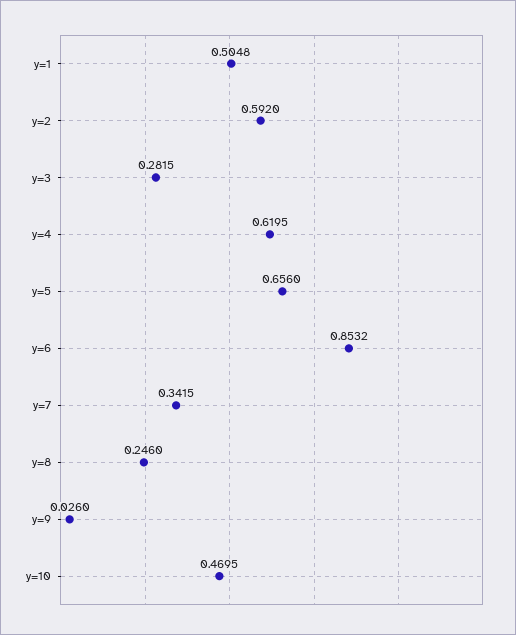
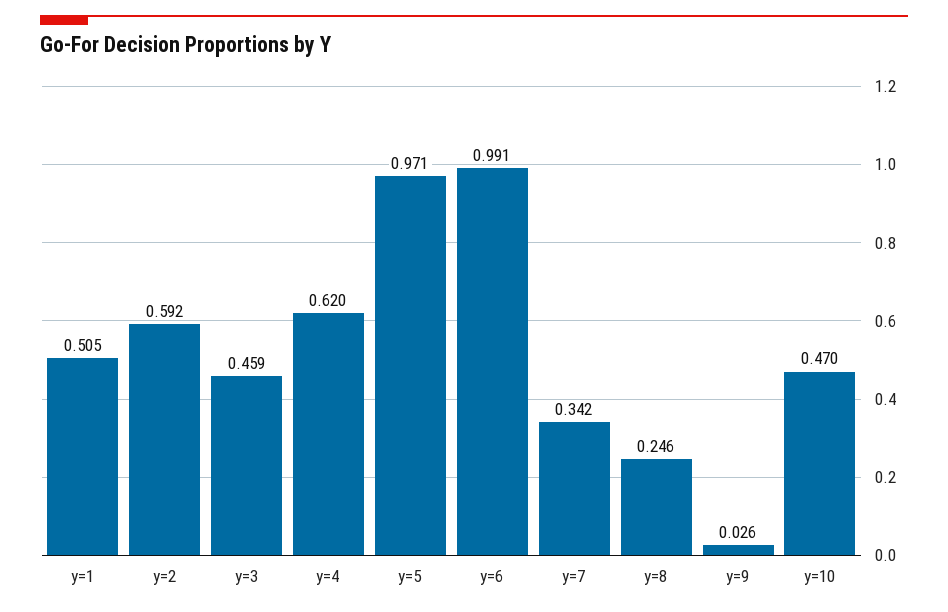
y=3: 0.2815 -> 0.459
y=5: 0.656 -> 0.971
y=6: 0.8532 -> 0.991

